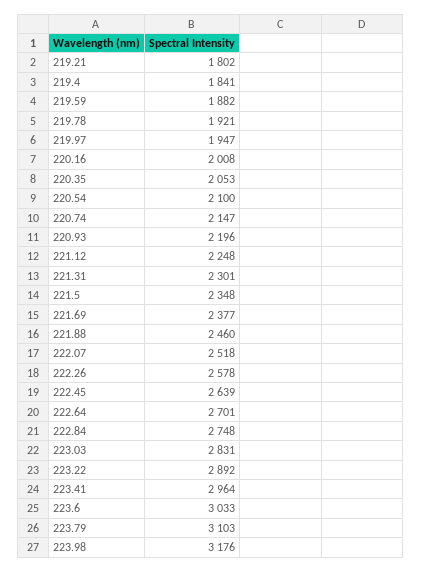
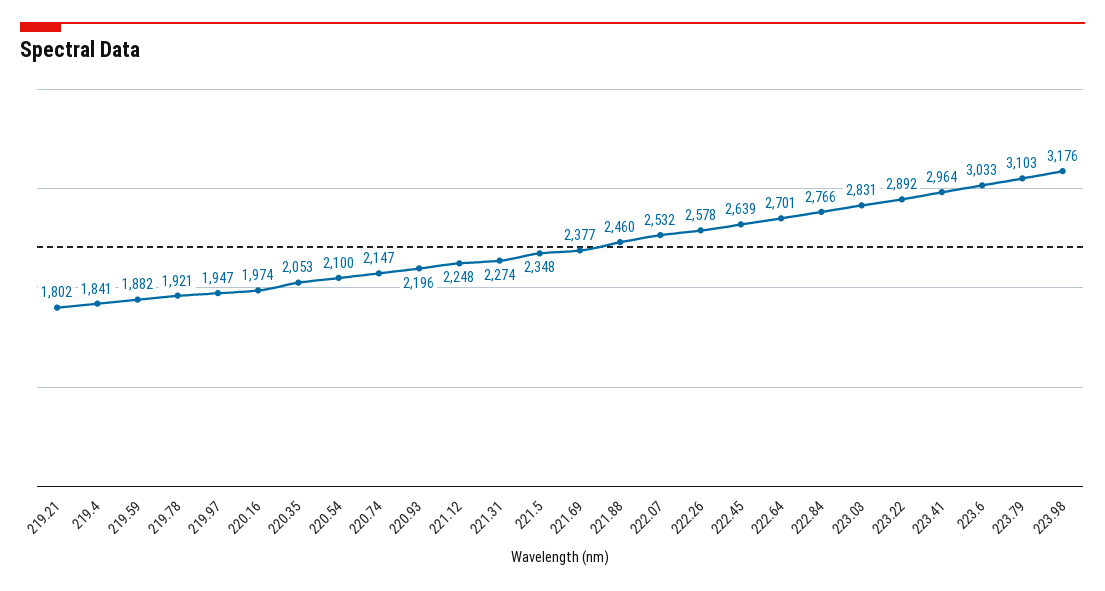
220.16: 2008 -> 1974
221.31: 2301 -> 2274
222.07: 2518 -> 2532
222.84: 2748 -> 2766

